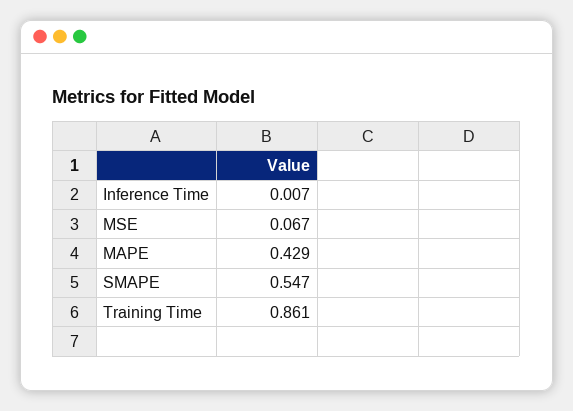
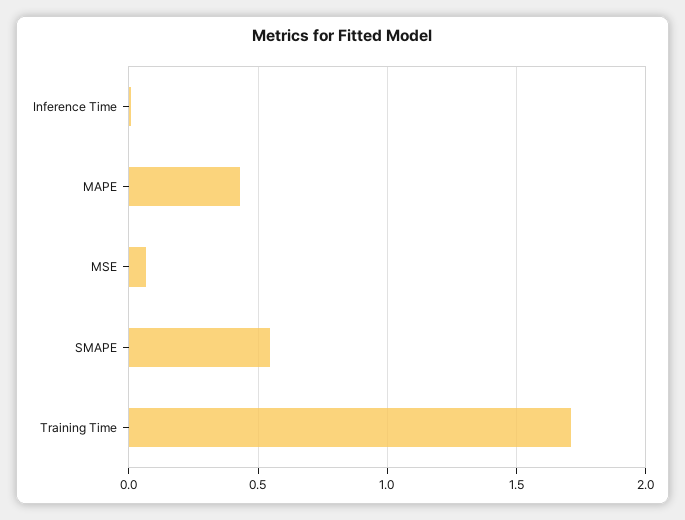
Training Time: 0.861 -> 1.7

